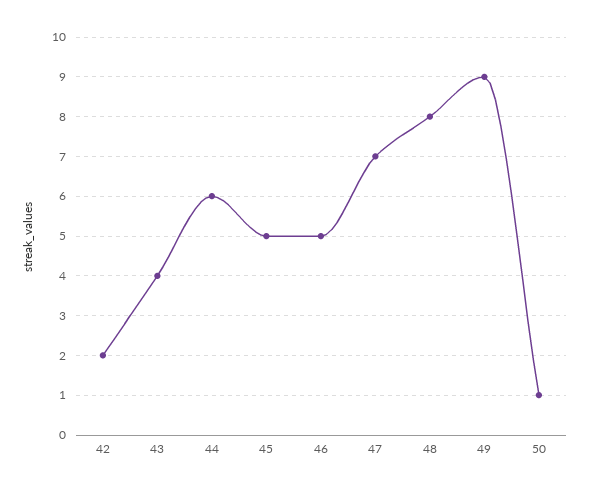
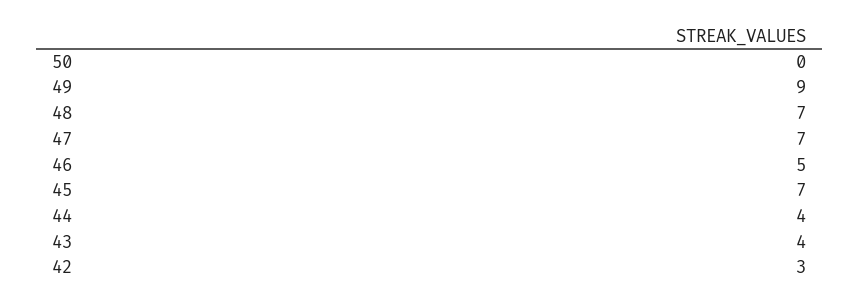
42: 2 -> 3
44: 6 -> 4
45: 5 -> 7
48: 8 -> 7
50: 1 -> 0

